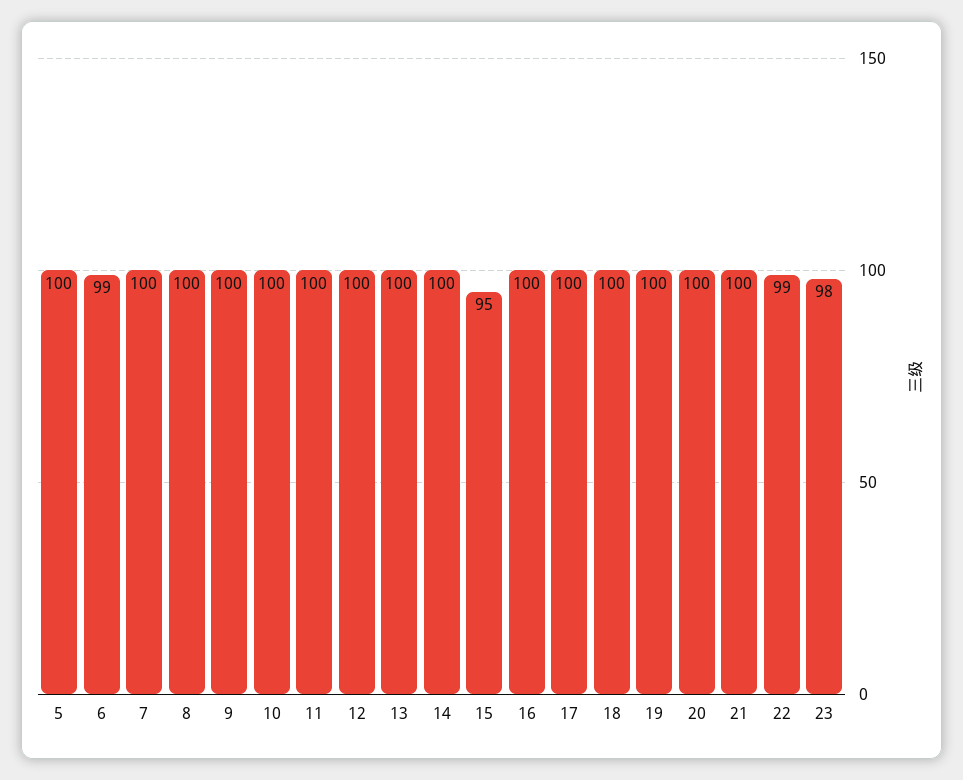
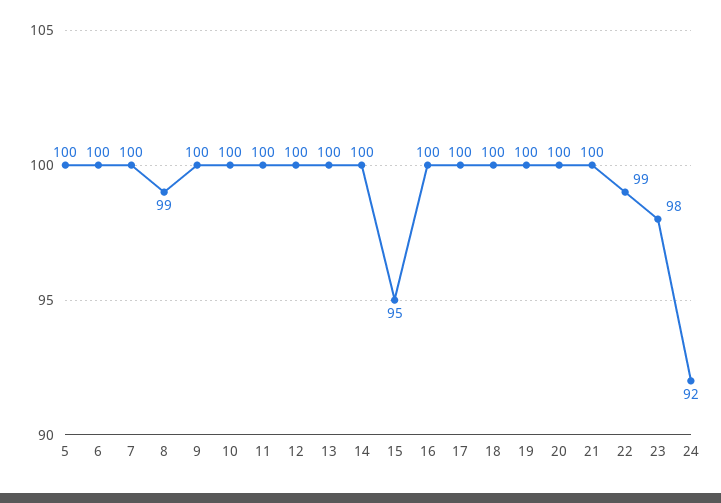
6: 99 -> 100
8: 100 -> 99
24: none -> 92

